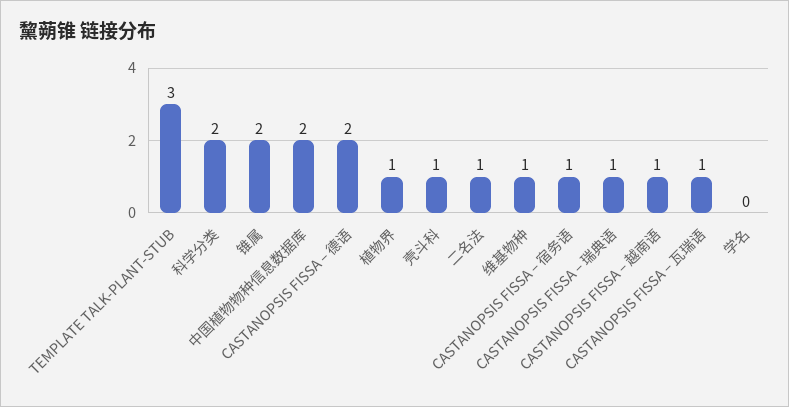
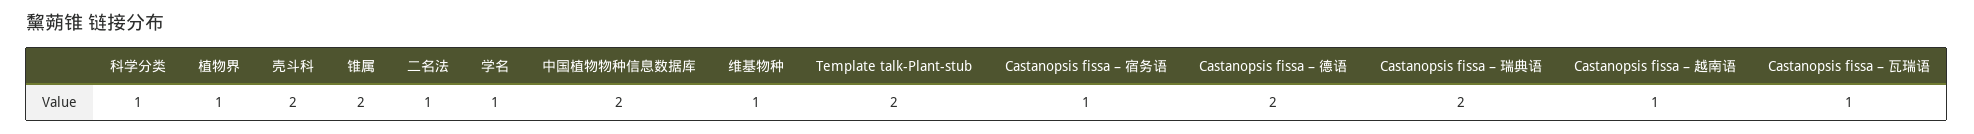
TEMPLATE TALK-PLANT-STUB: 3 -> 2
科学分类: 2 -> 1
壳斗科: 1 -> 2
CASTANOPSIS FISSA – 瑞典语: 1 -> 2
学名: 0 -> 1

